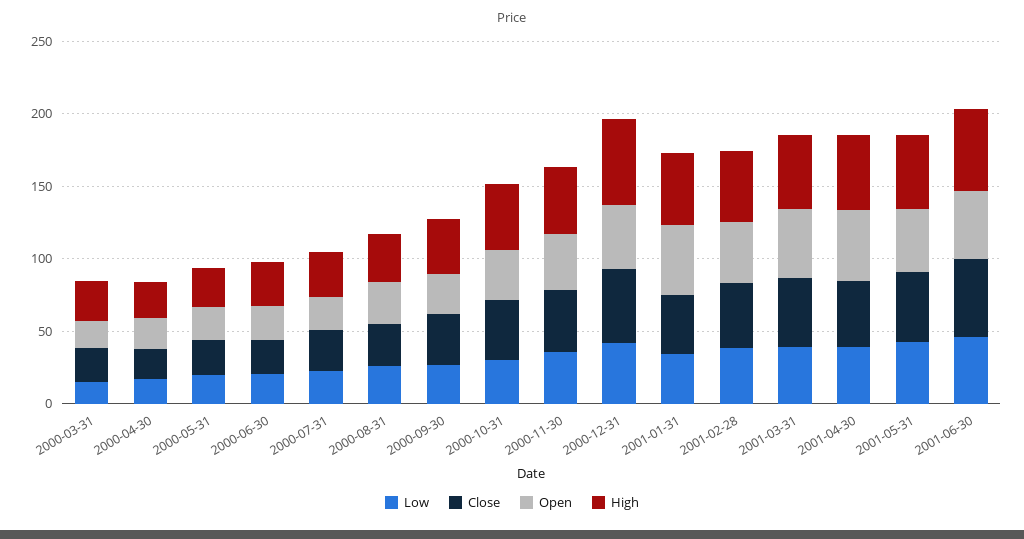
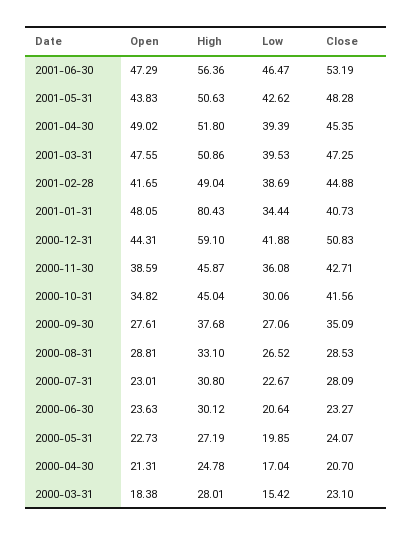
High, 2001-01-31: 50 -> 80.43

